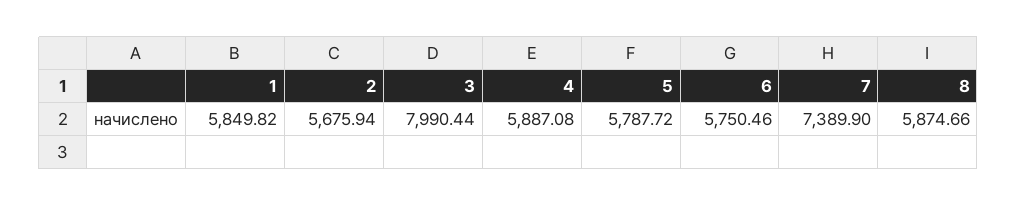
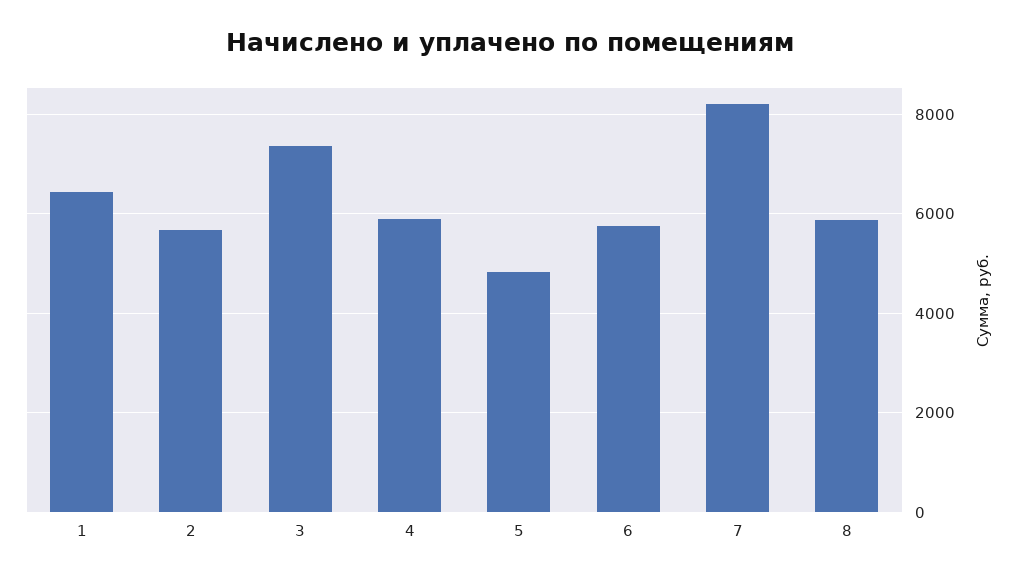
1: 5849.82 -> 6400
3: 7990.44 -> 7400
5: 5787.72 -> 4800
7: 7389.9 -> 8200

